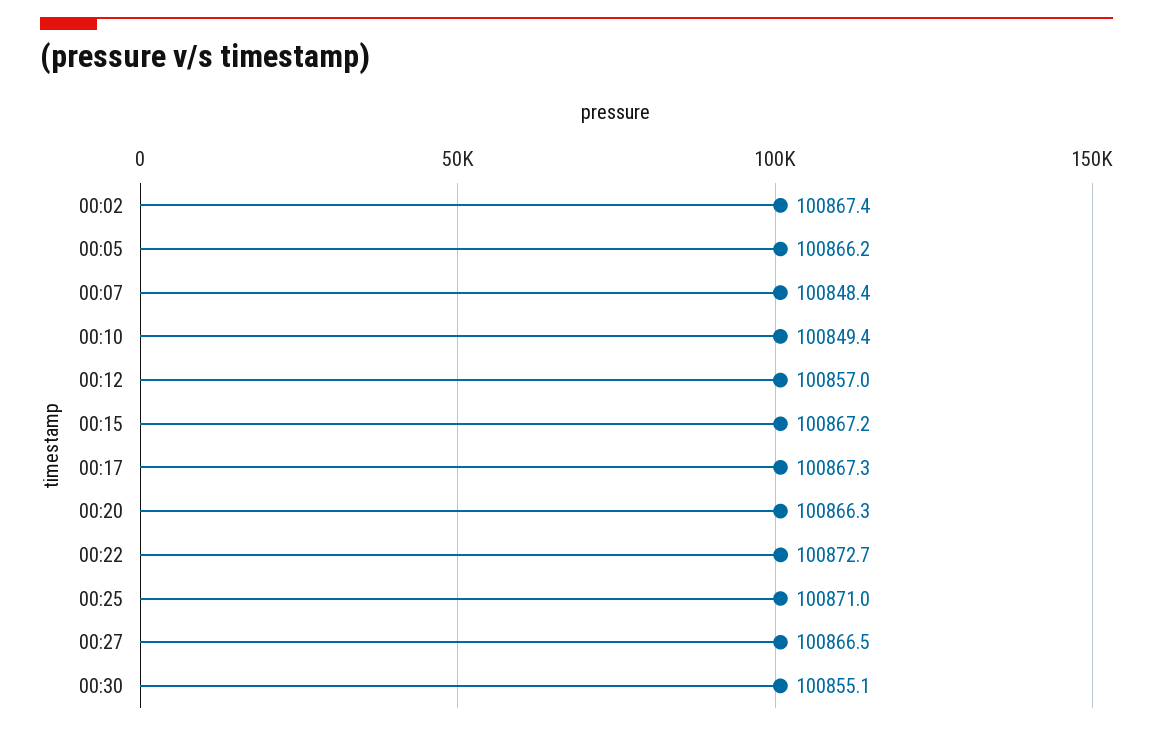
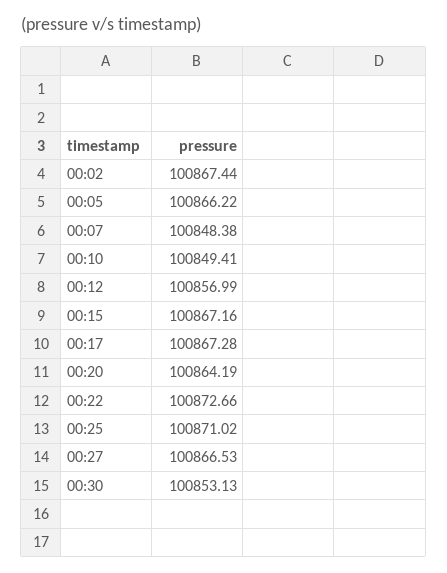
00:20: 100866.3 -> 100864.19
00:30: 100855.1 -> 100853.13

